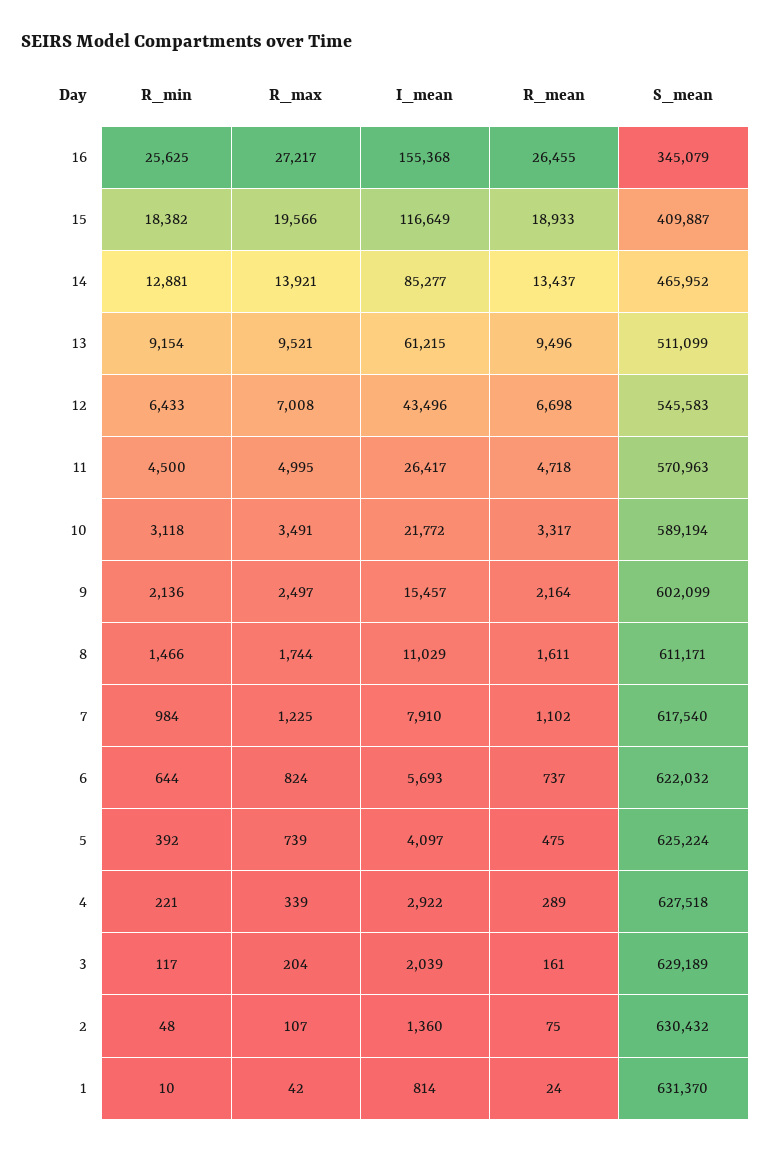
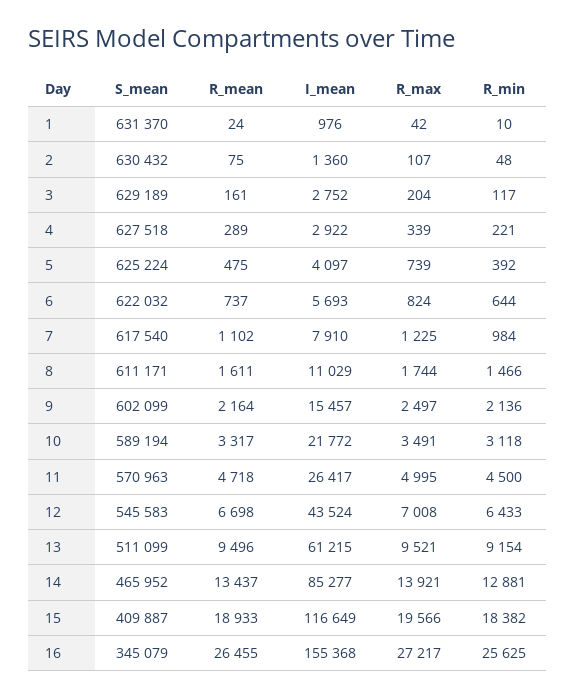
I_mean, 12: 43496 -> 43524
I_mean, 3: 2039 -> 2752
I_mean, 1: 814 -> 976

